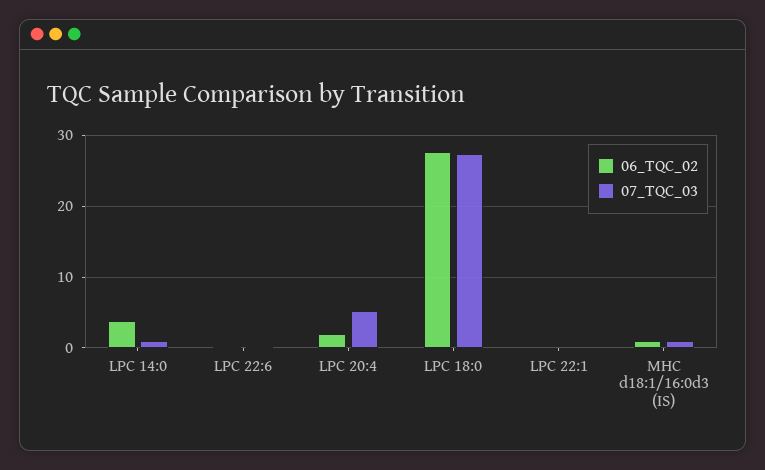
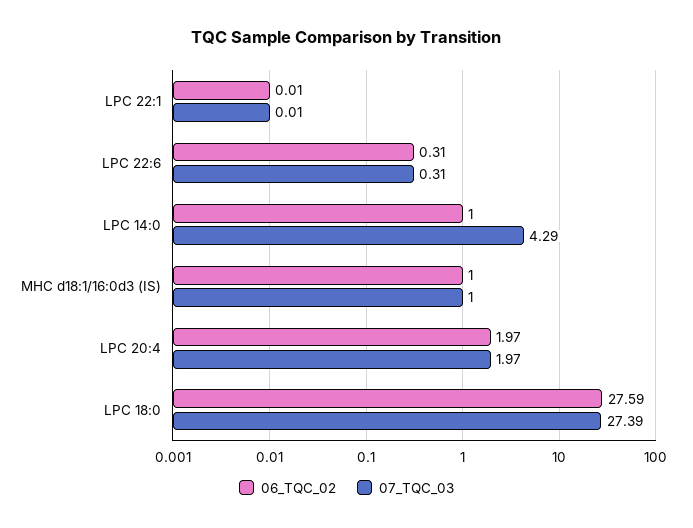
06_TQC_02, LPC 14:0: 4 -> 1
07_TQC_03, LPC 14:0: 1 -> 4.29
07_TQC_03, LPC 20:4: 5 -> 1.97

